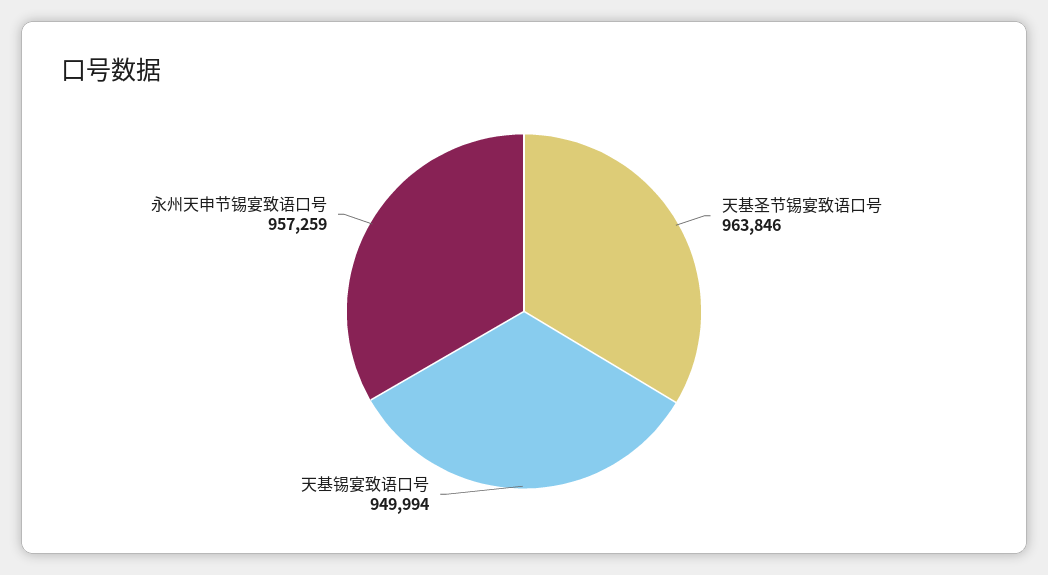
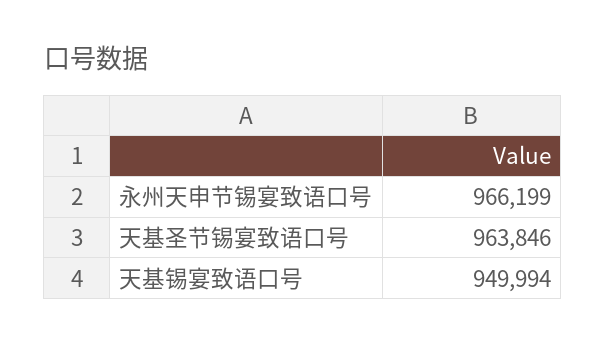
永州天申节锡宴致语口号: 957259 -> 966199

